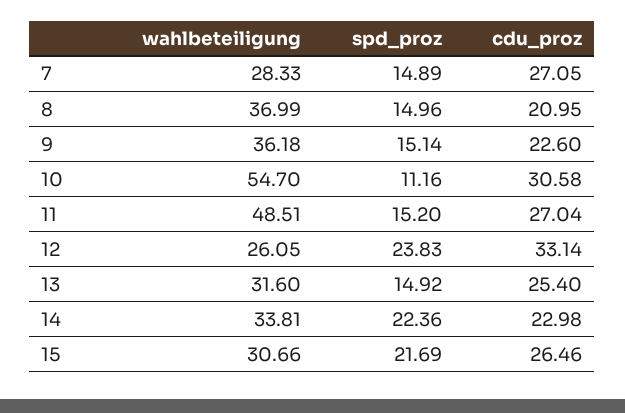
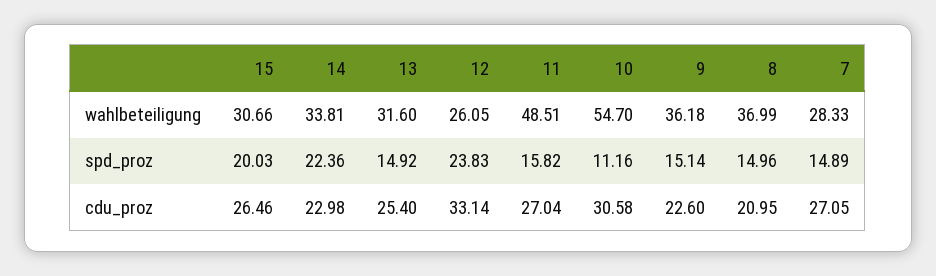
spd_proz, 11: 15.2 -> 15.82
spd_proz, 15: 21.69 -> 20.03

